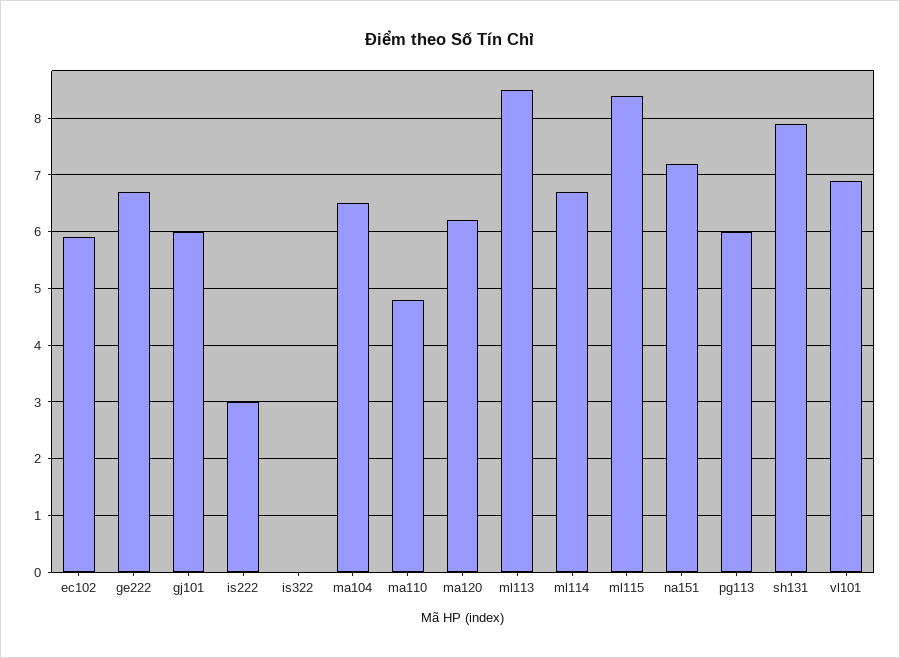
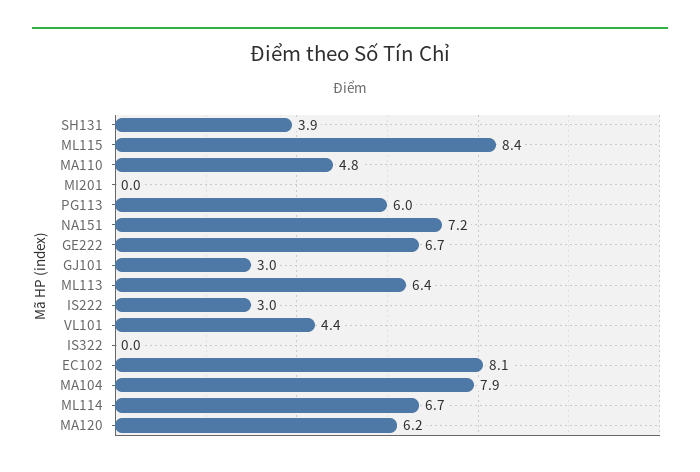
ec102: 6 -> 8.1
gj101: 6 -> 3
ma104: 6.5 -> 7.9
ml113: 8.5 -> 6.4
sh131: 8 -> 3.9
vl101: 7 -> 4.4
MI201: none -> 0

